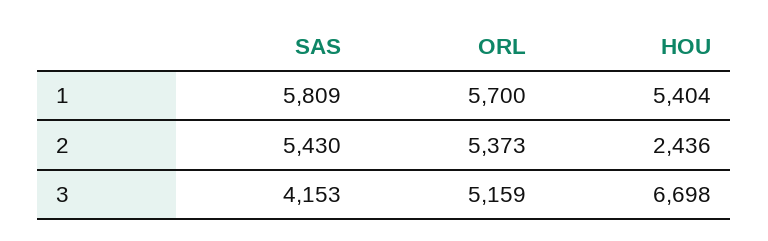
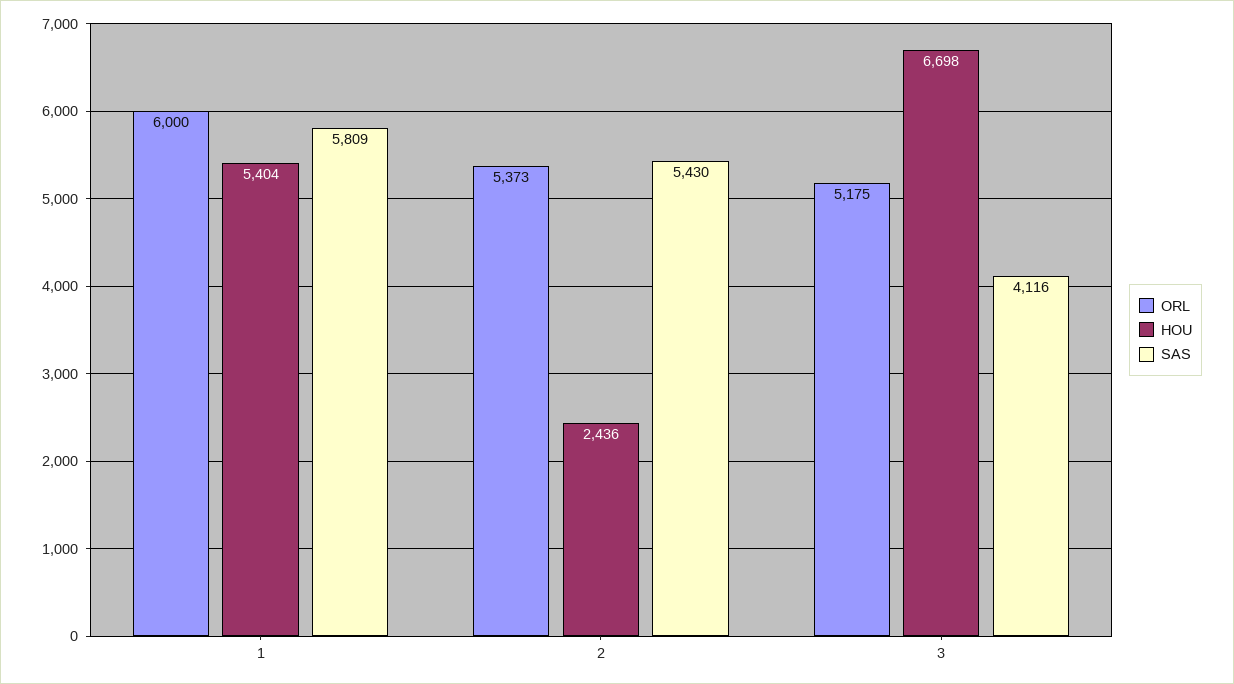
ORL, 1: 5700 -> 6000
SAS, 3: 4153 -> 4116
ORL, 3: 5159 -> 5175

